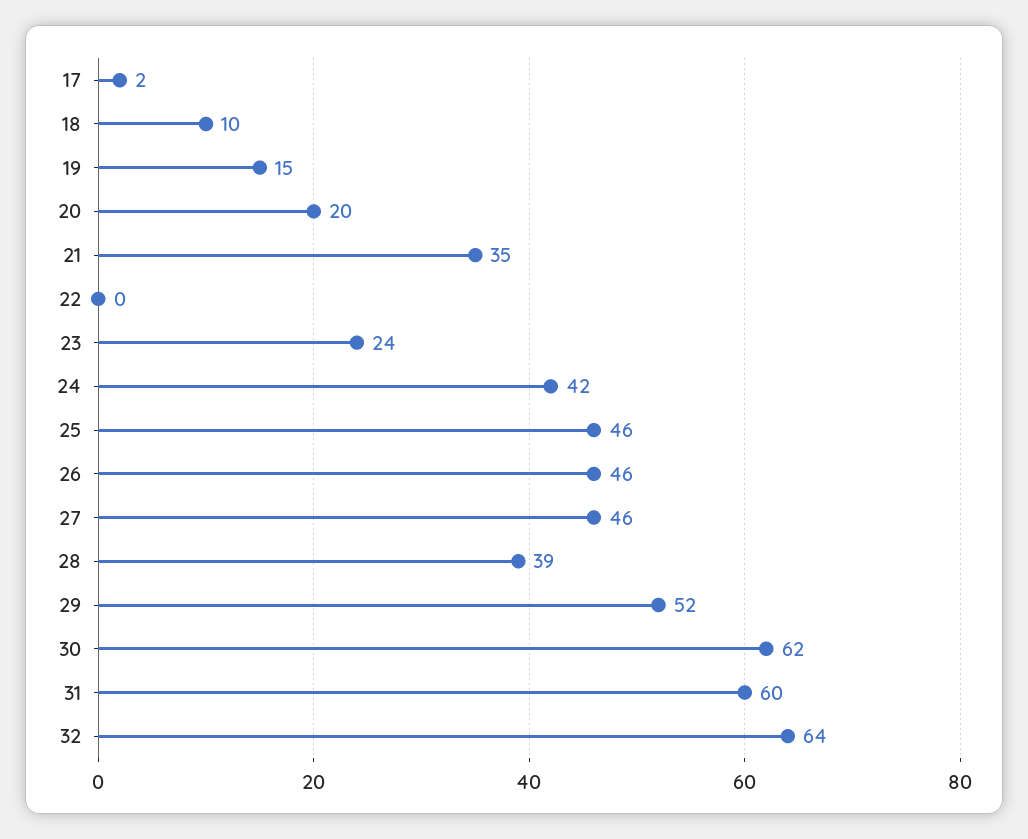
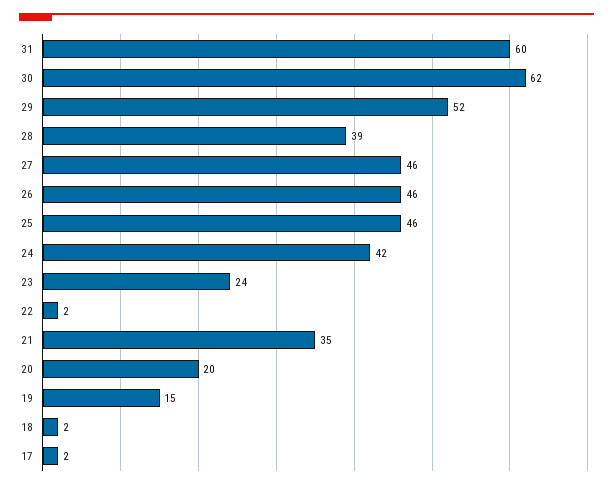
18: 10 -> 2
22: 0 -> 2
32: 64 -> none

